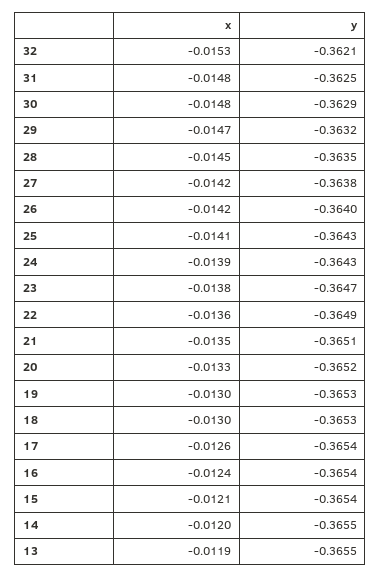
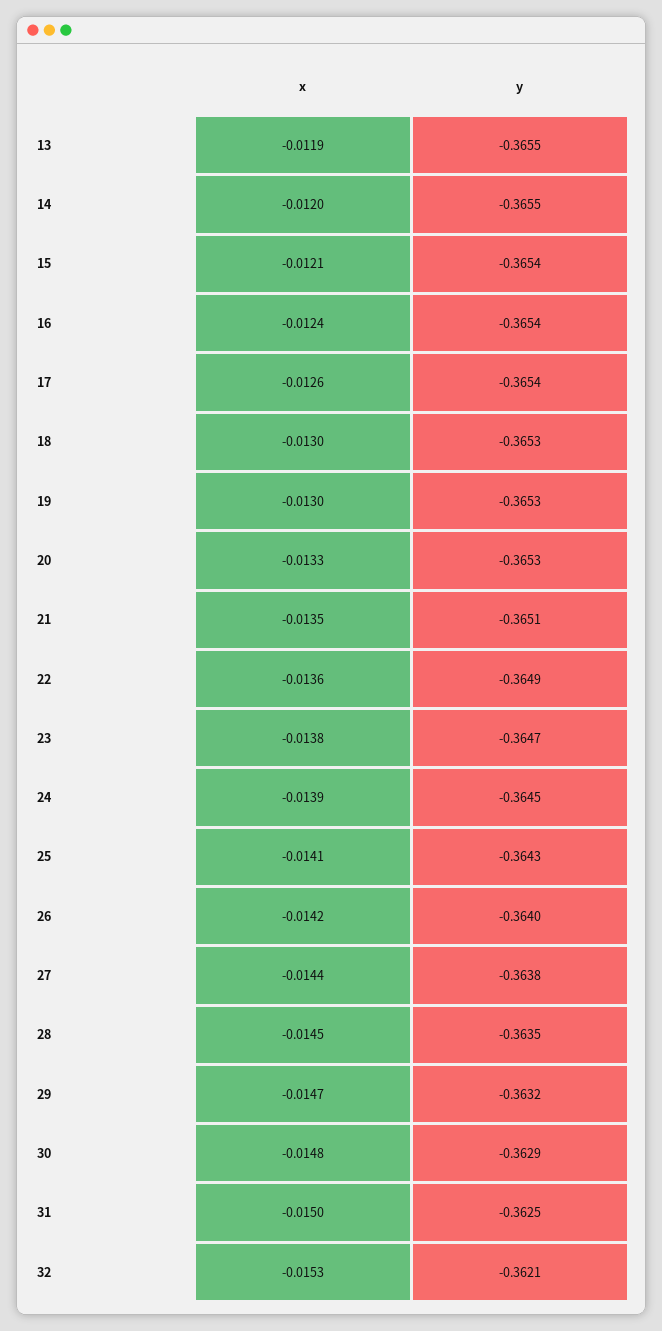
x, 31: -0.0148 -> -0.015
x, 27: -0.0142 -> -0.0144
y, 24: -0.3643 -> -0.3645
y, 20: -0.3652 -> -0.3653

